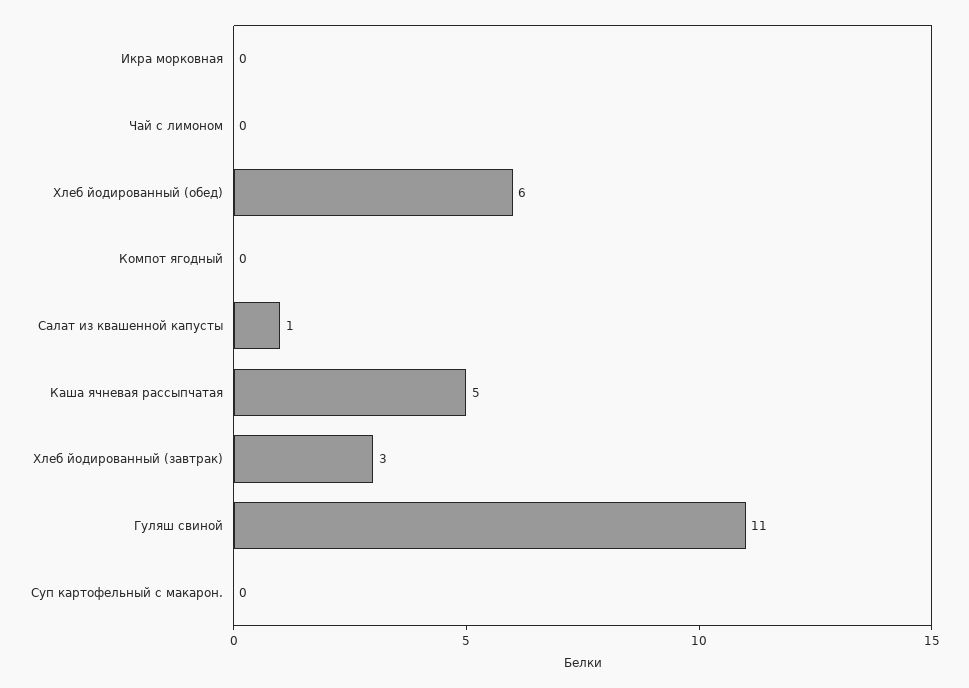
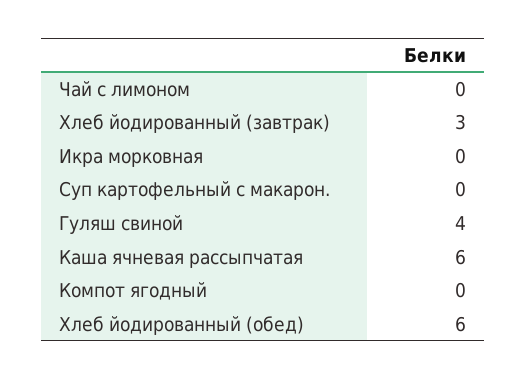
Салат из квашенной капусты: 1 -> none
Каша ячневая рассыпчатая: 5 -> 6
Гуляш свиной: 11 -> 4

